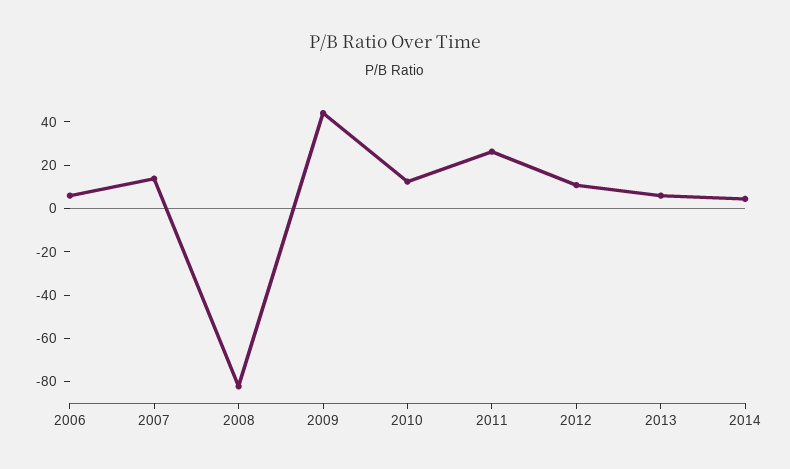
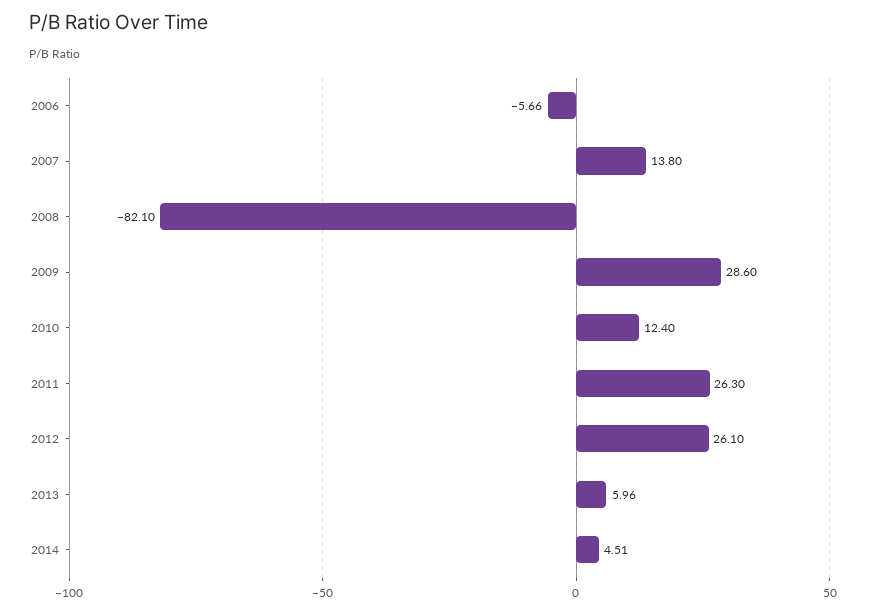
2006: 5 -> -5.66
2009: 45 -> 28.6
2012: 10 -> 26.1

